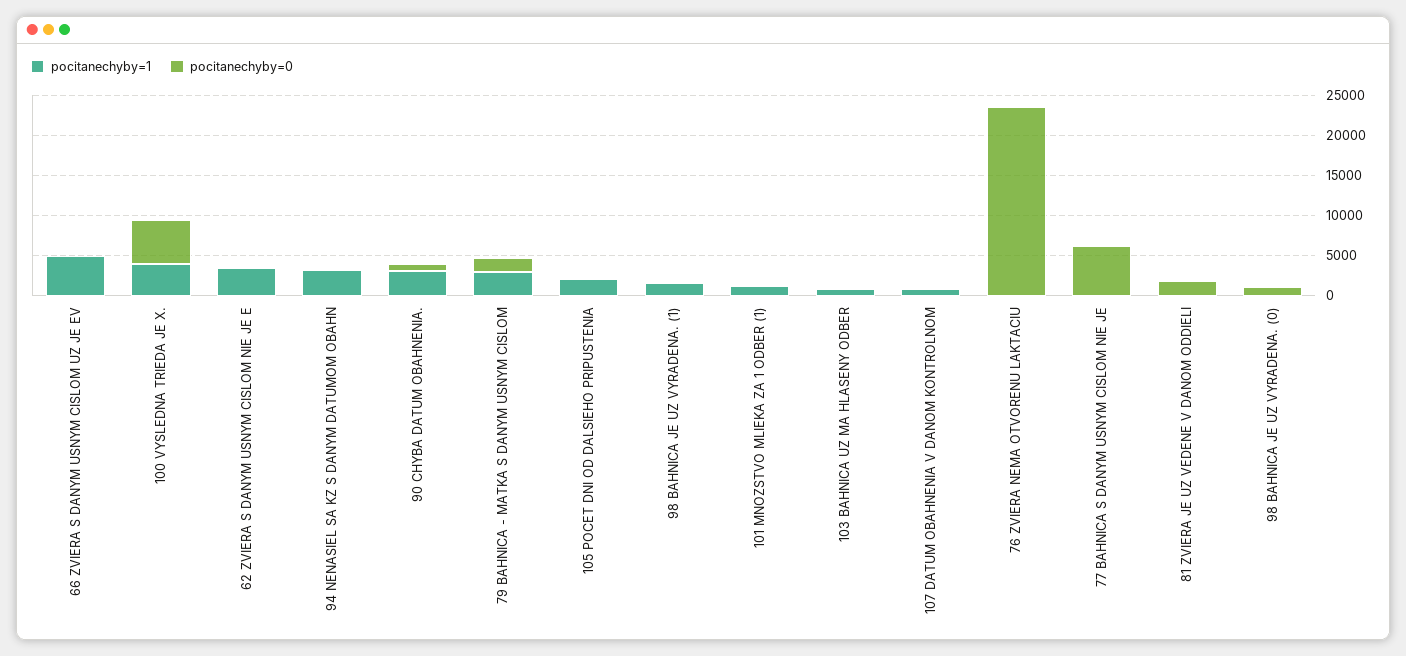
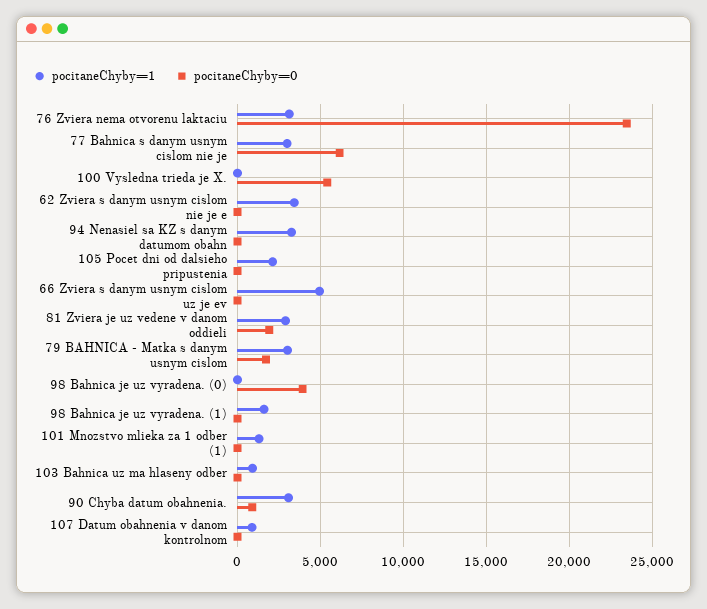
pocitanechyby=1, 100 VYSLEDNA TRIEDA JE X.: 4000 -> 0
pocitanechyby=1, 76 ZVIERA NEMA OTVORENU LAKTACIU: 0 -> 3000
pocitanechyby=1, 77 BAHNICA S DANYM USNYM CISLOM NIE JE: 0 -> 3000
pocitanechyby=1, 81 ZVIERA JE UZ VEDENE V DANOM ODDIELI: 0 -> 3000
pocitanechyby=0, 98 BAHNICA JE UZ VYRADENA. (0): 1000 -> 4000

